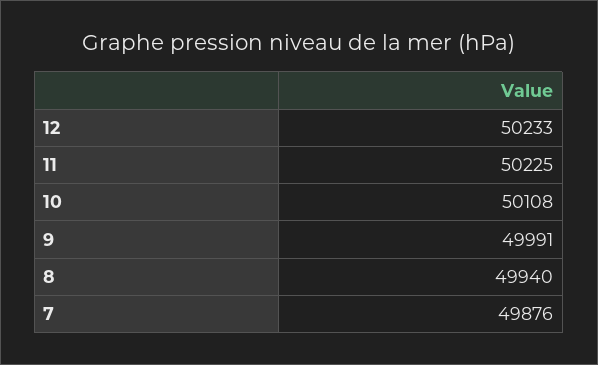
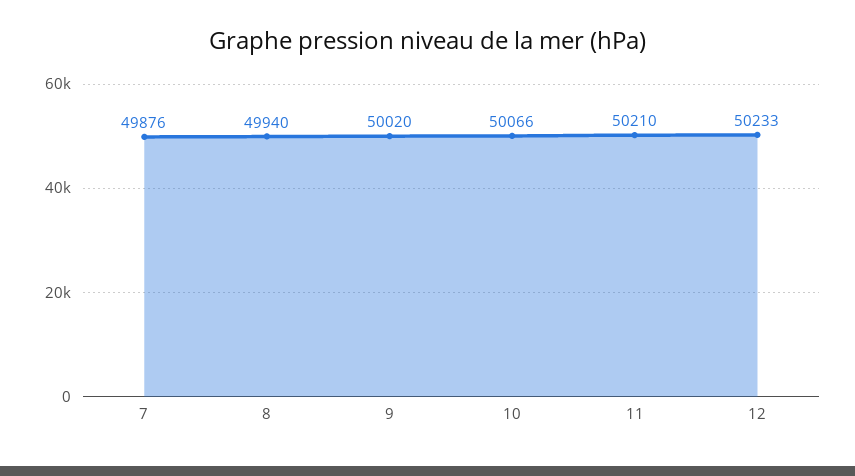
11: 50225 -> 50210
10: 50108 -> 50066
9: 49991 -> 50020

